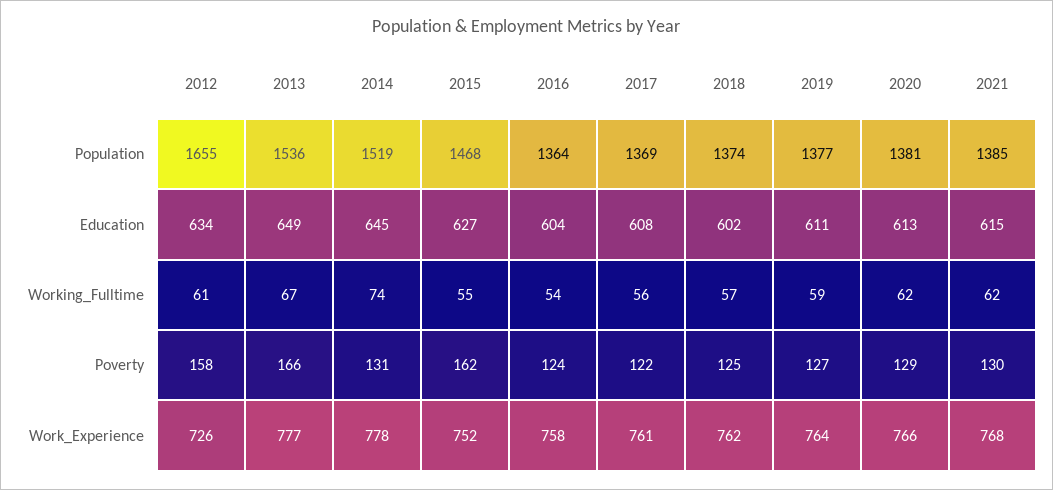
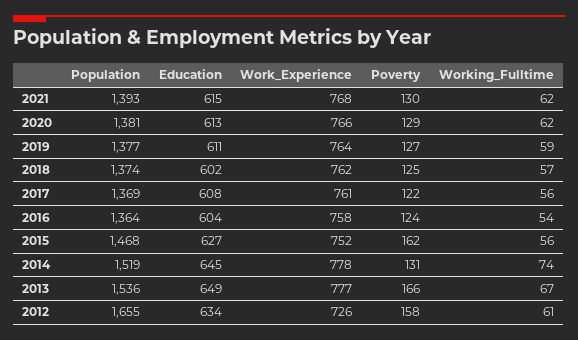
2021, Population: 1385 -> 1393
2015, Working_Fulltime: 55 -> 56

